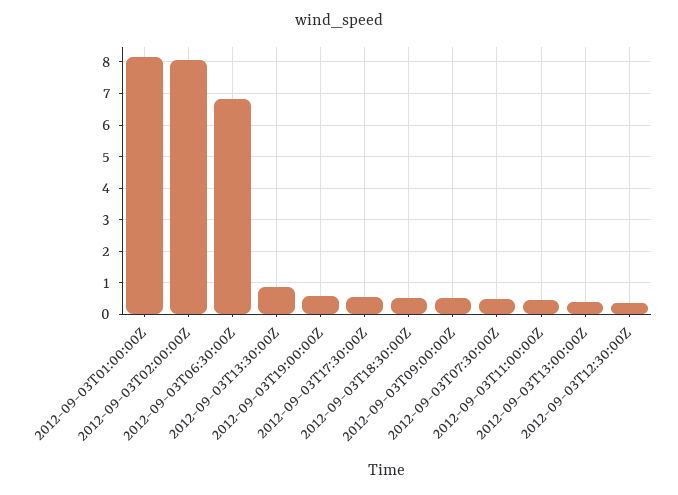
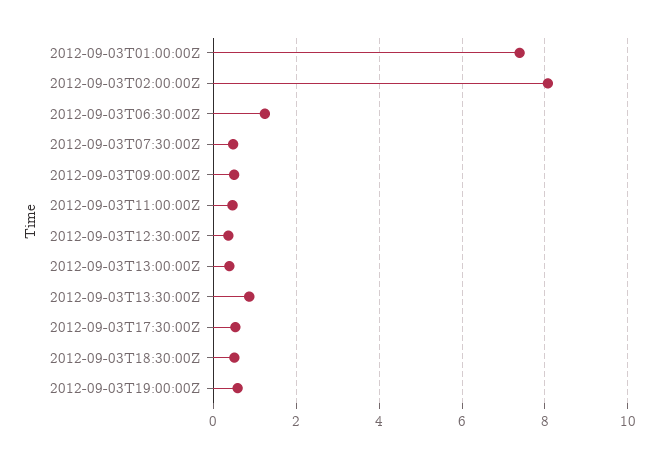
2012-09-03T01:00:00Z: 8.2 -> 7.4
2012-09-03T06:30:00Z: 6.8 -> 1.2

